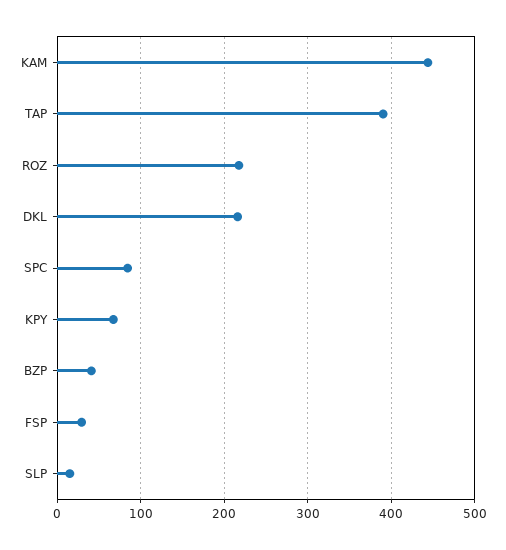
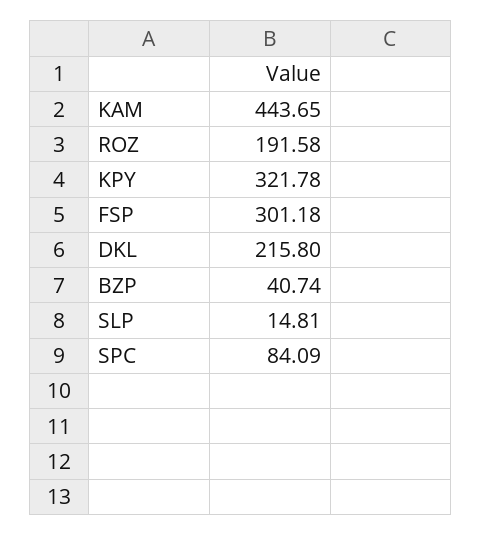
TAP: 390 -> none
ROZ: 220 -> 191.58
KPY: 70 -> 321.78
FSP: 30 -> 301.18

